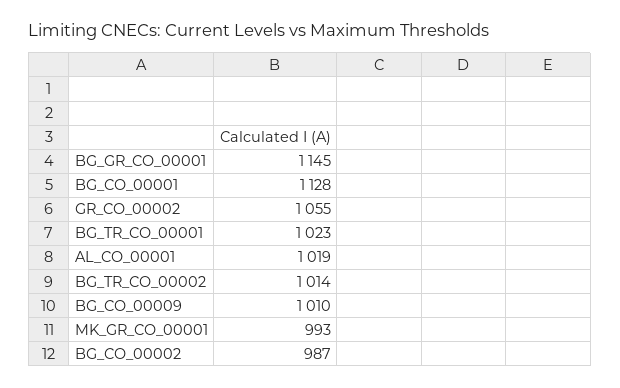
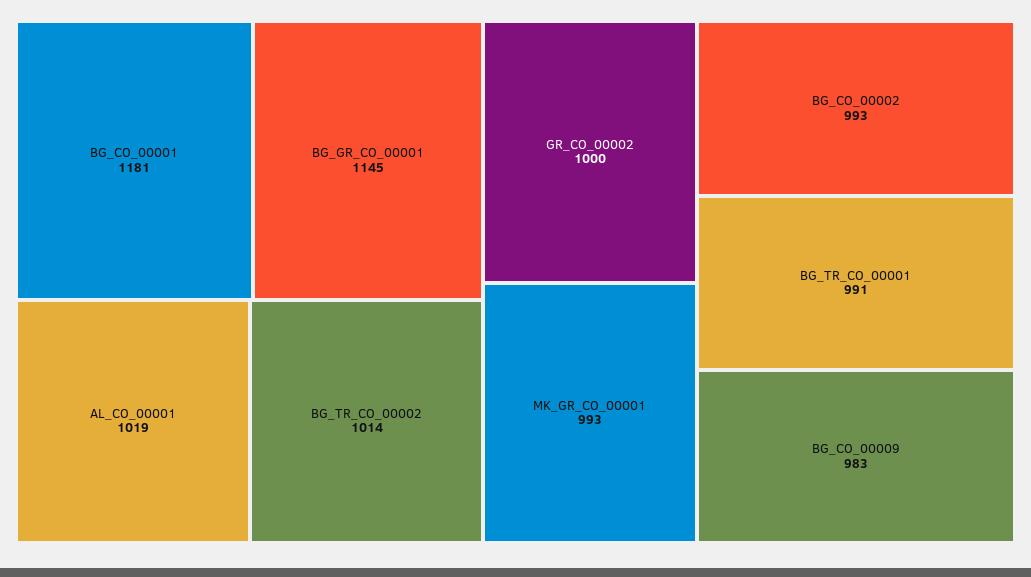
BG_CO_00001: 1128 -> 1181
GR_CO_00002: 1055 -> 1000
BG_TR_CO_00001: 1023 -> 991
BG_CO_00009: 1010 -> 983
BG_CO_00002: 987 -> 993

